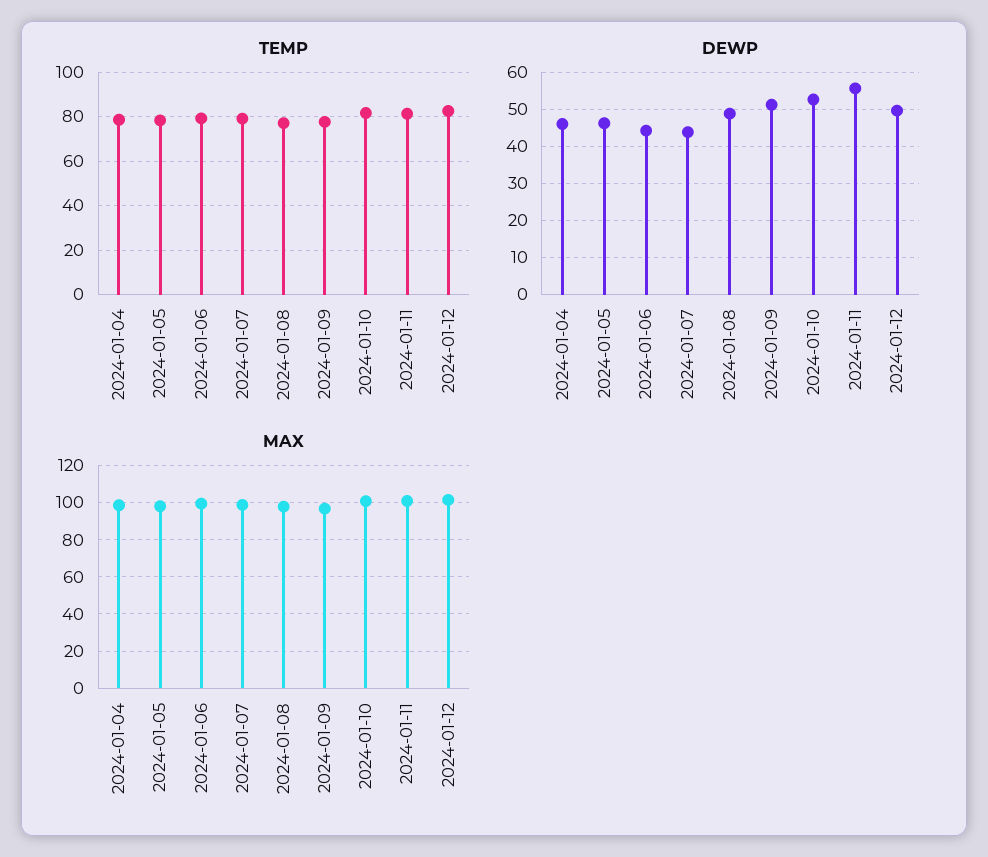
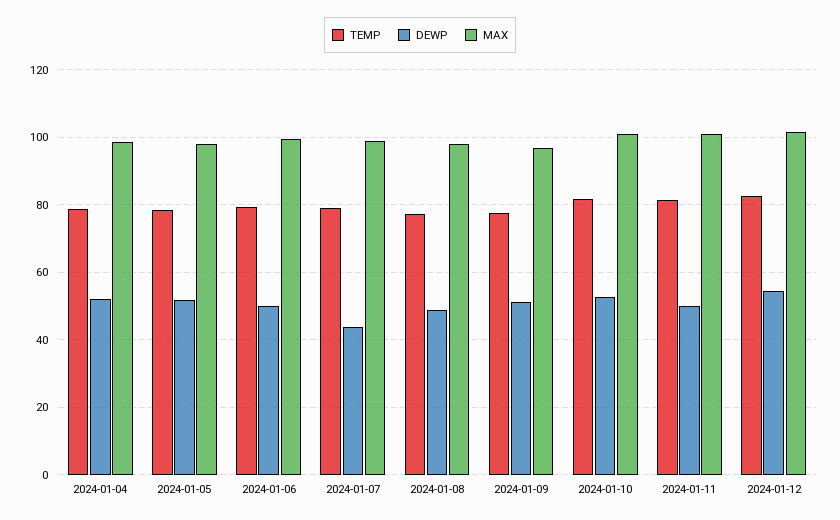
DEWP, 2024-01-04: 46 -> 52
DEWP, 2024-01-05: 46 -> 52
DEWP, 2024-01-06: 44 -> 50
DEWP, 2024-01-11: 56 -> 50
DEWP, 2024-01-12: 50 -> 54

